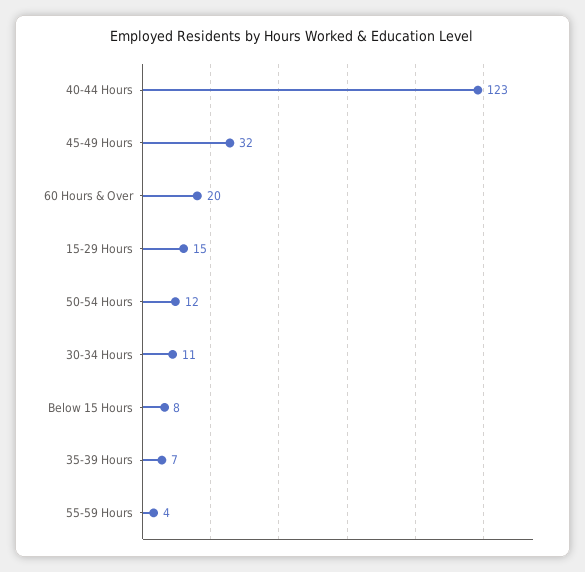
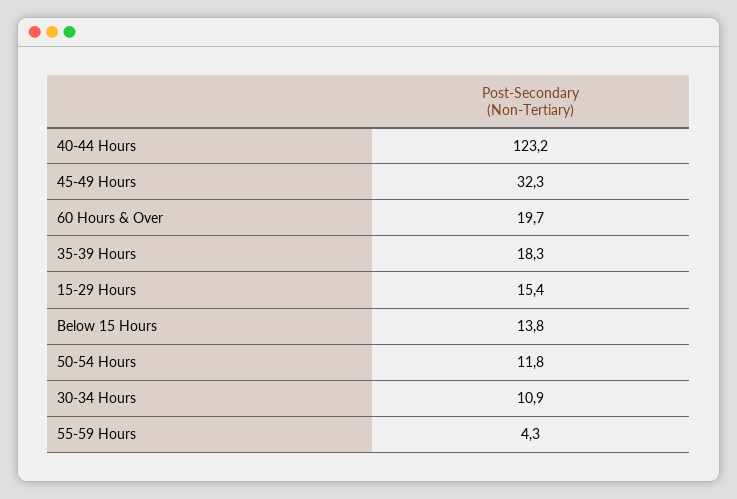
Below 15 Hours: 8 -> 13.8
35-39 Hours: 7 -> 18.3

